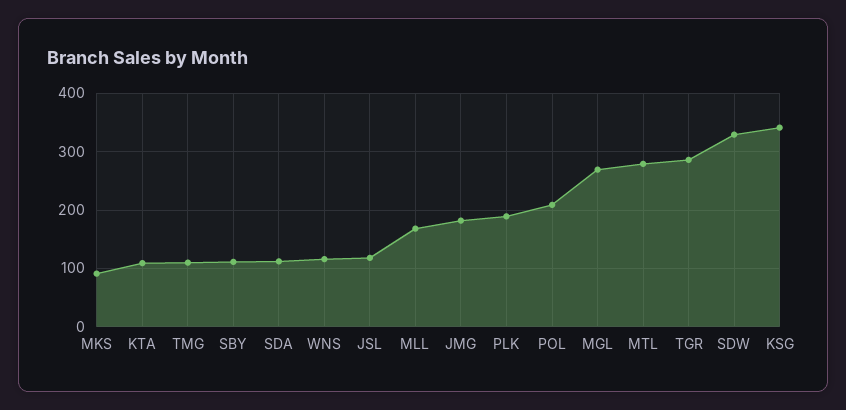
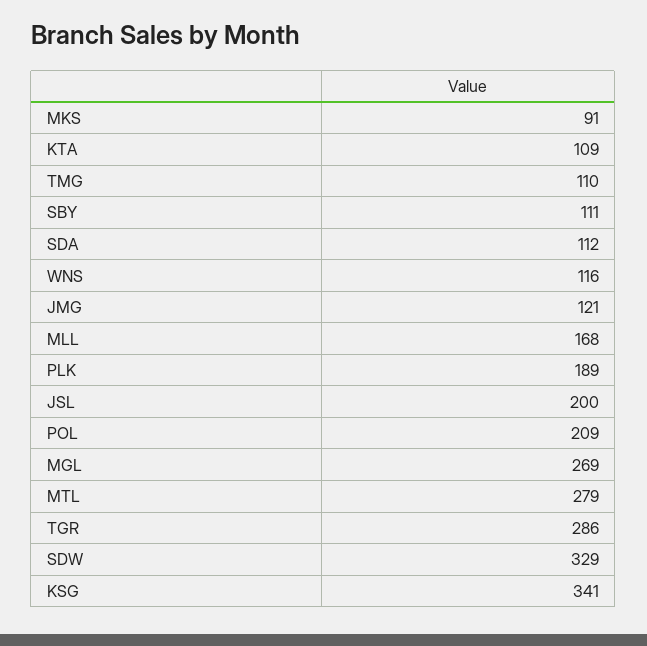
JSL: 120 -> 200
JMG: 180 -> 121

